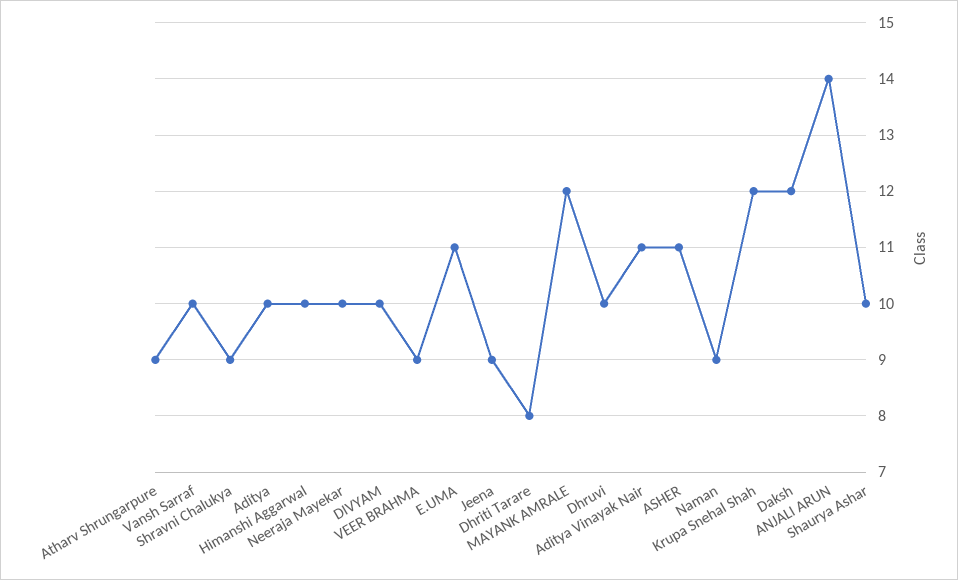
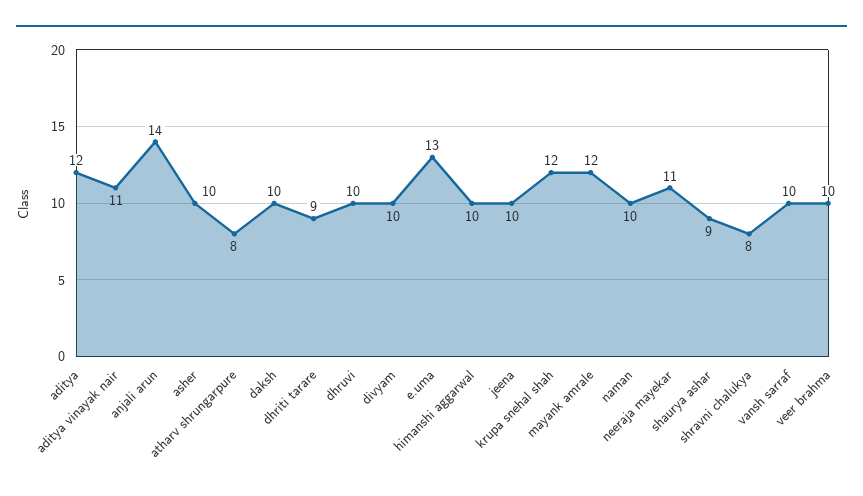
Atharv Shrungarpure: 9 -> 8
Shravni Chalukya: 9 -> 8
Aditya: 10 -> 12
Neeraja Mayekar: 10 -> 11
VEER BRAHMA: 9 -> 10
E.UMA: 11 -> 13
Jeena: 9 -> 10
Dhriti Tarare: 8 -> 9
ASHER: 11 -> 10
Naman: 9 -> 10
Daksh: 12 -> 10
Shaurya Ashar: 10 -> 9

